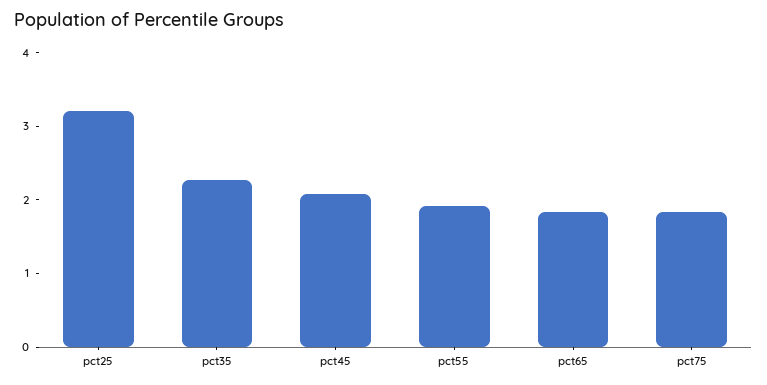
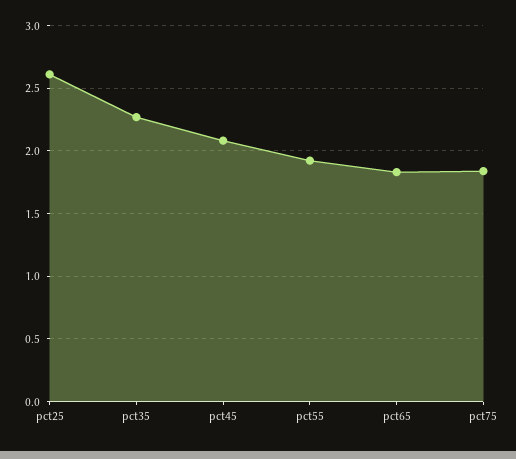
pct25: 3.2 -> 2.6

